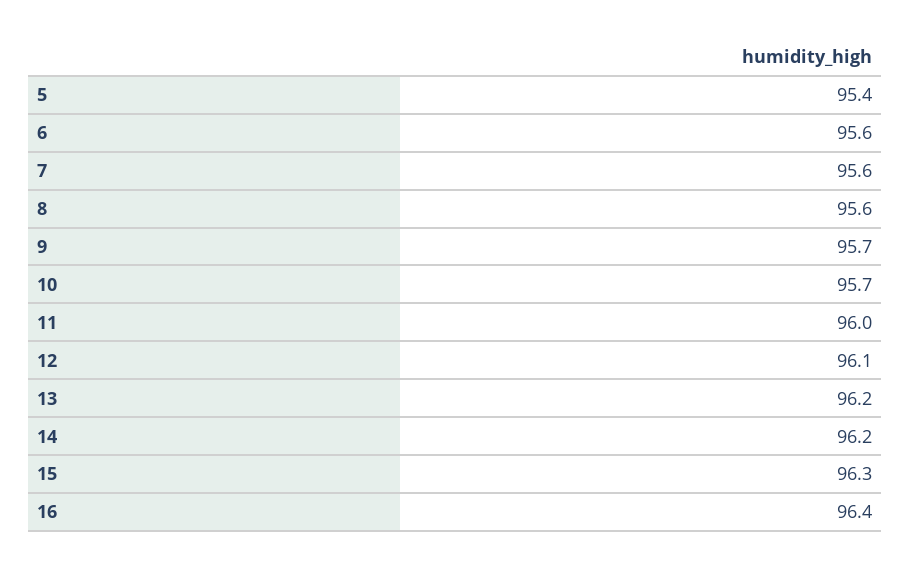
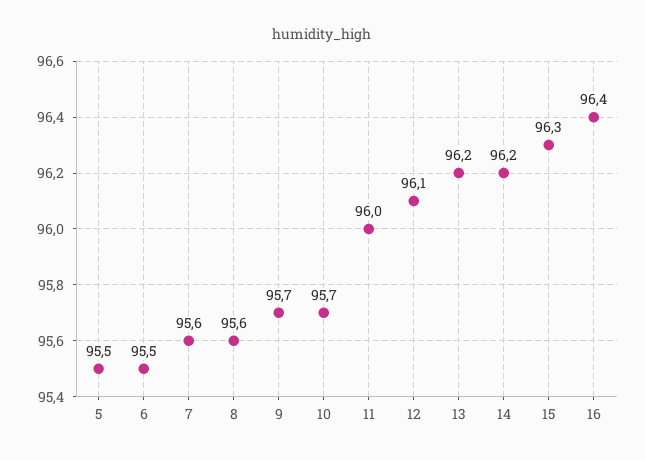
5: 95.4 -> 95.5
6: 95.6 -> 95.5

